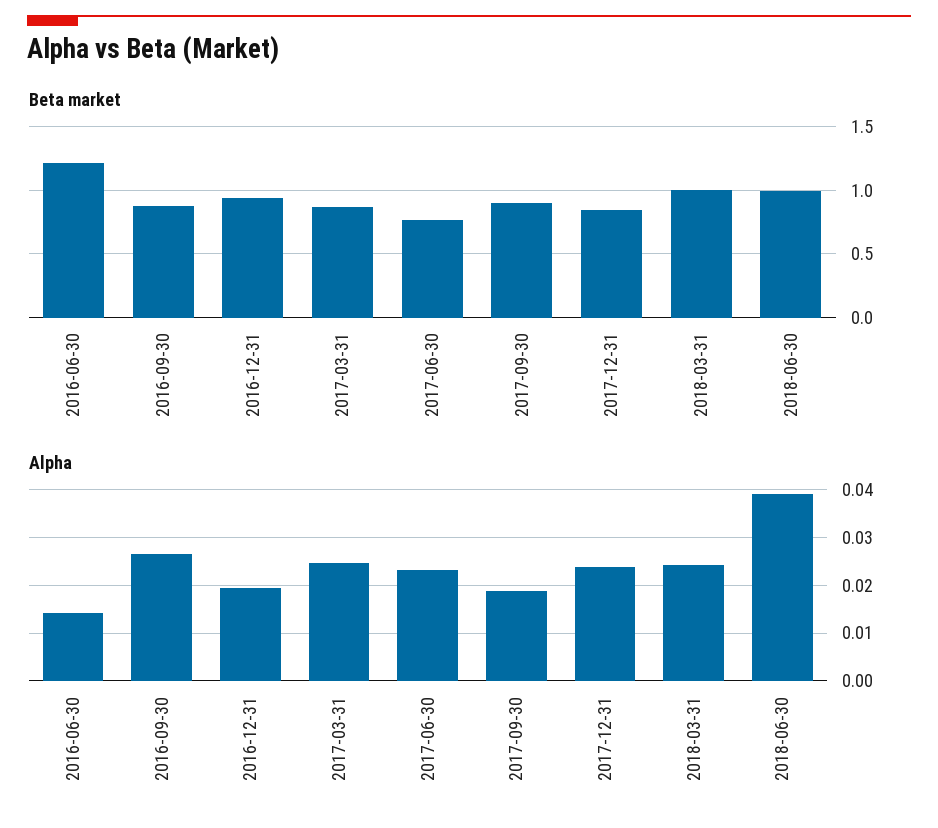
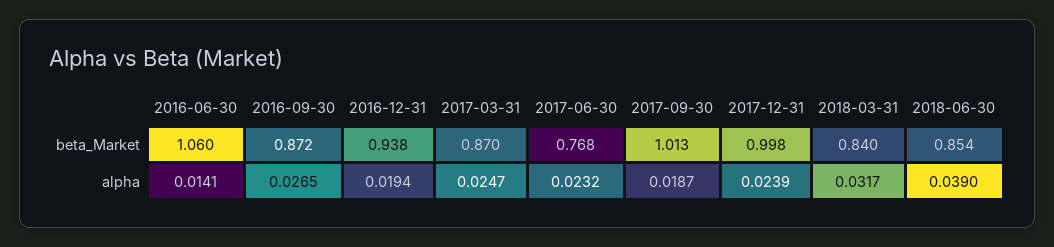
Beta market, 2016-06-30: 1.2 -> 1.06
Beta market, 2017-09-30: 0.9 -> 1.013
Beta market, 2017-12-31: 0.85 -> 0.998
Beta market, 2018-03-31: 1 -> 0.84
Beta market, 2018-06-30: 1 -> 0.854
Alpha, 2018-03-31: 0.024 -> 0.0317

